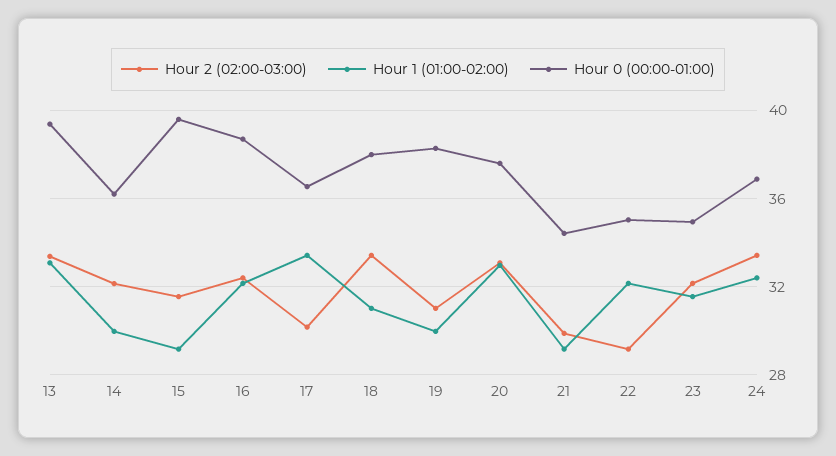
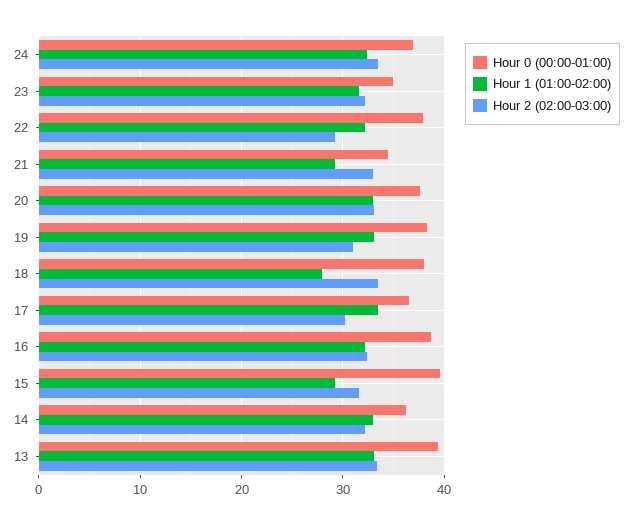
Hour 1 (01:00-02:00), 14: 30 -> 33
Hour 1 (01:00-02:00), 18: 31 -> 28
Hour 1 (01:00-02:00), 19: 30 -> 33
Hour 2 (02:00-03:00), 21: 30 -> 33
Hour 0 (00:00-01:00), 22: 35 -> 38

